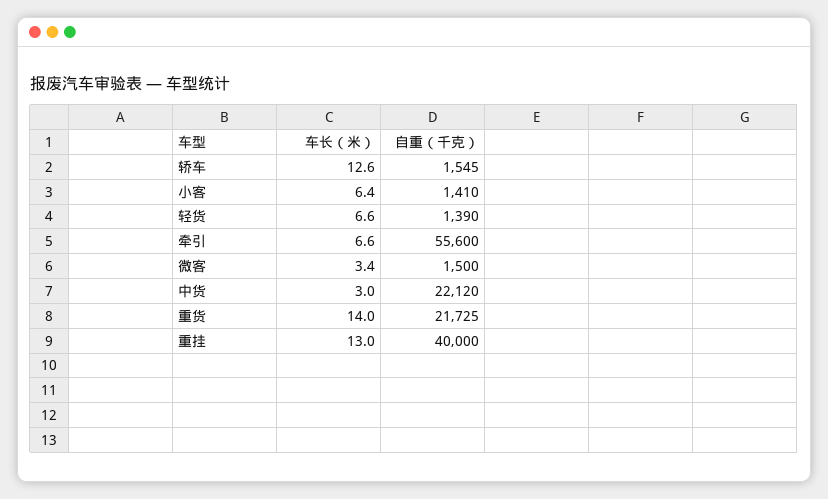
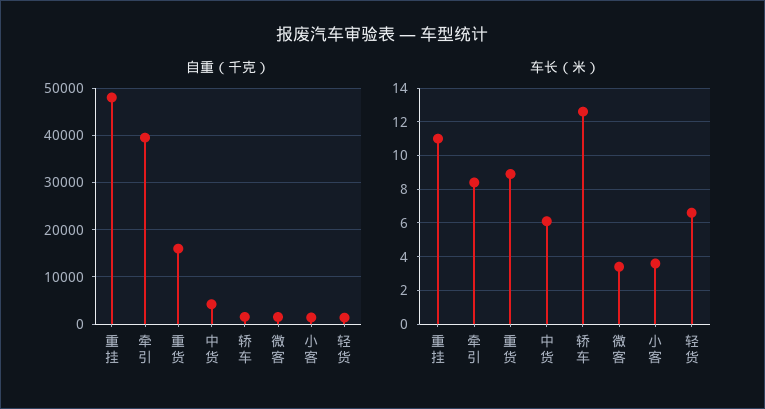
车长（米）, 小客: 6.4 -> 3.5
车长（米）, 牵引: 6.6 -> 8.5
自重（千克）, 牵引: 55600 -> 40000
车长（米）, 中货: 3 -> 6
自重（千克）, 中货: 22120 -> 4000
车长（米）, 重货: 14 -> 9
自重（千克）, 重货: 21725 -> 16000
车长（米）, 重挂: 13 -> 11
自重（千克）, 重挂: 40000 -> 48000

